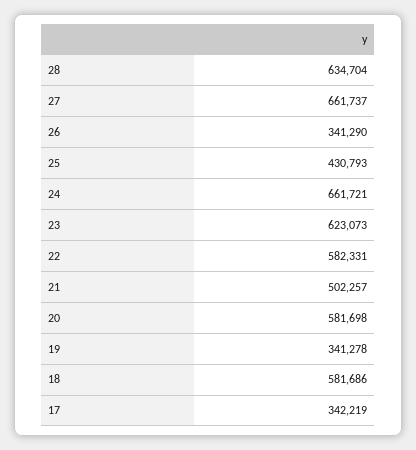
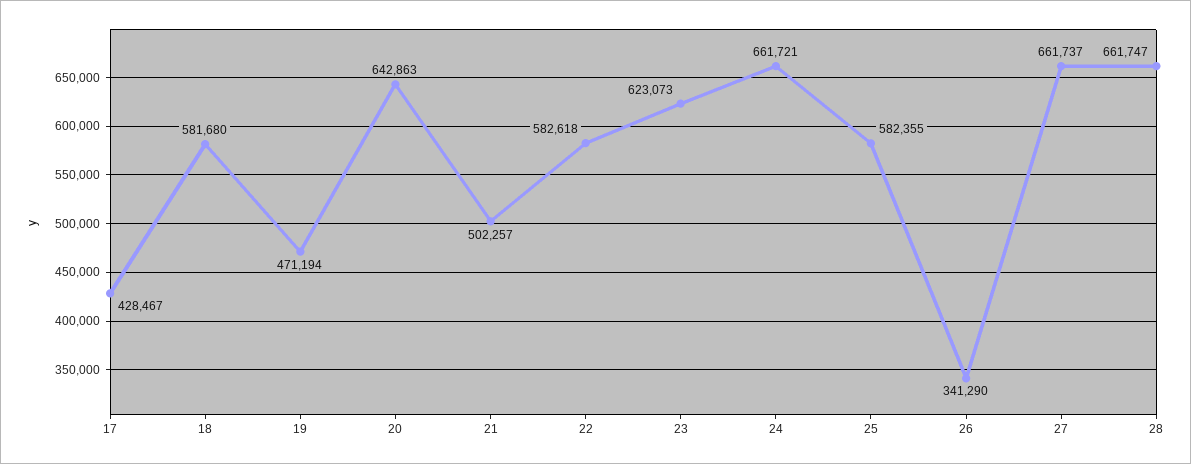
28: 634704 -> 661747
25: 430793 -> 582355
22: 582331 -> 582618
20: 581698 -> 642863
19: 341278 -> 471194
18: 581686 -> 581680
17: 342219 -> 428467

